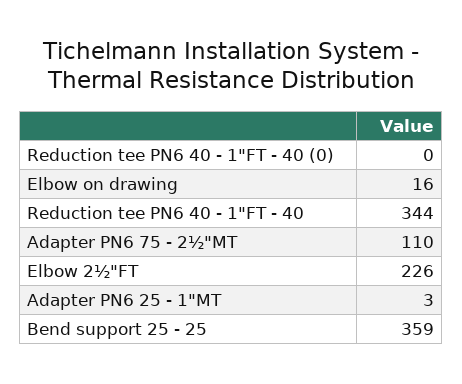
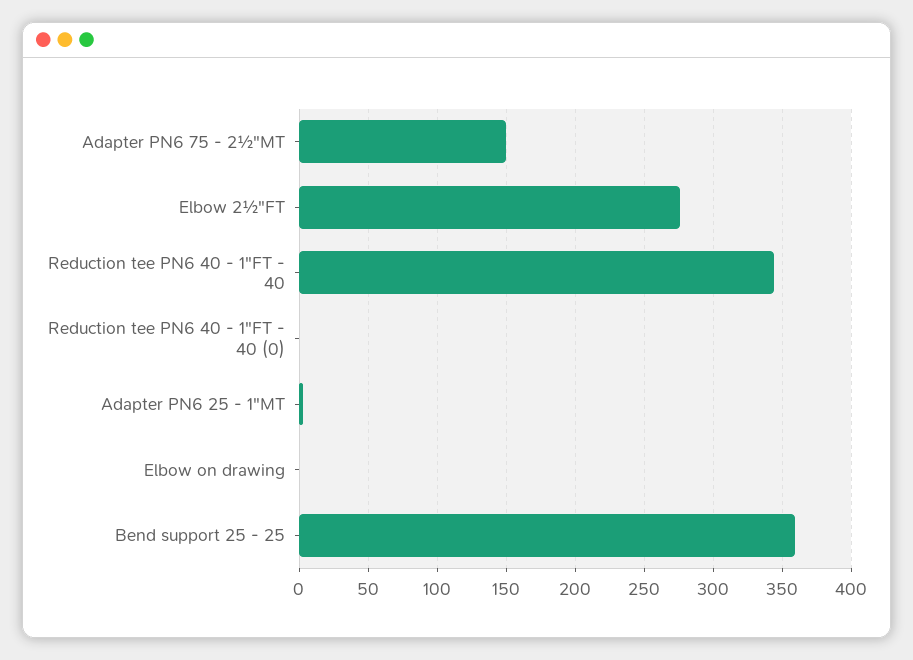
Elbow on drawing: 16 -> 0
Adapter PN6 75 - 2½"MT: 110 -> 150
Elbow 2½"FT: 226 -> 275

